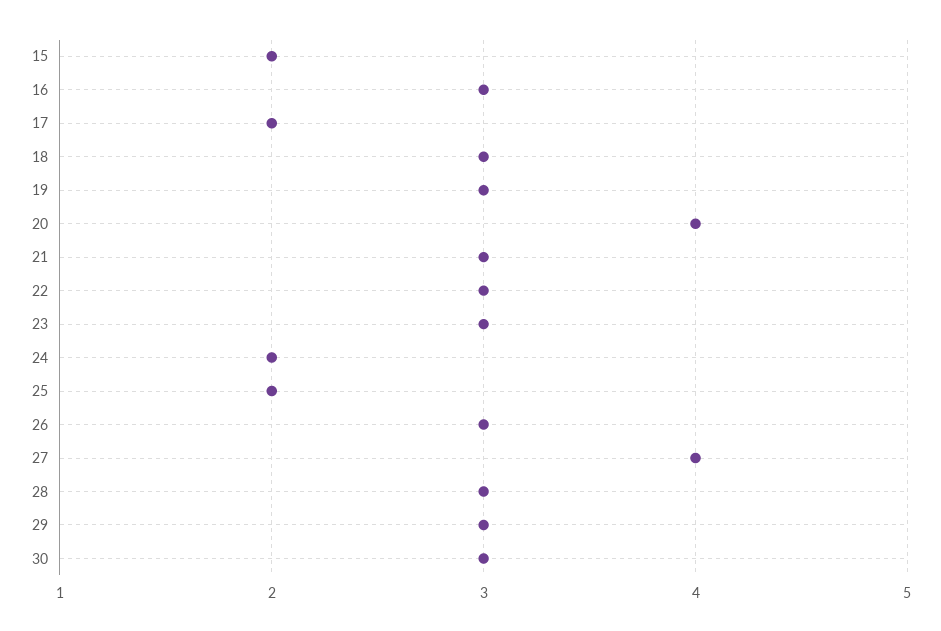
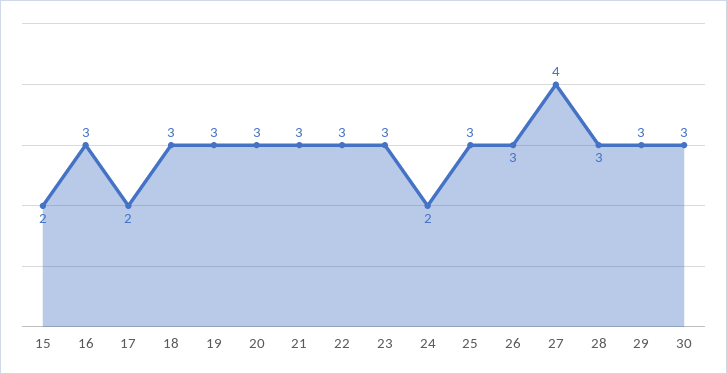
20: 4 -> 3
25: 2 -> 3

